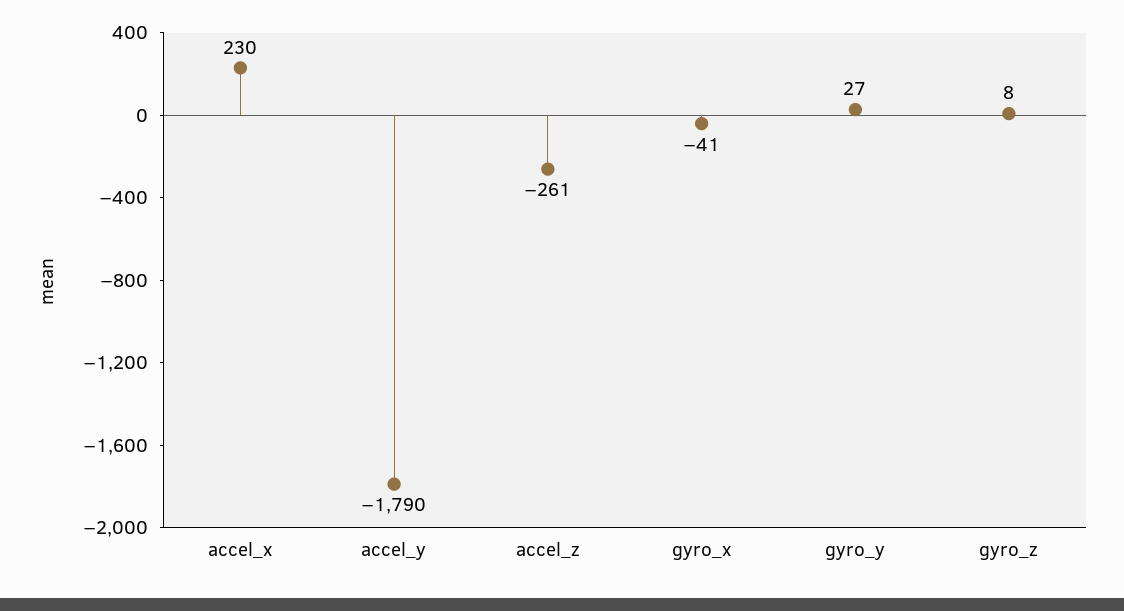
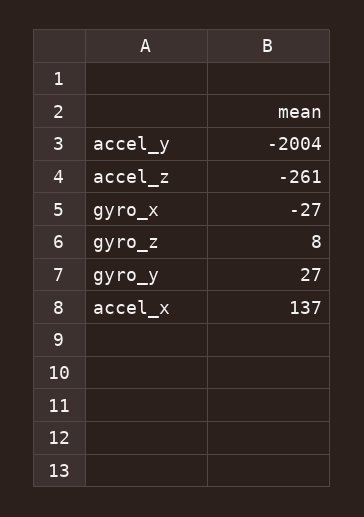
accel_x: 230 -> 137
accel_y: -1790 -> -2004
gyro_x: -41 -> -27

